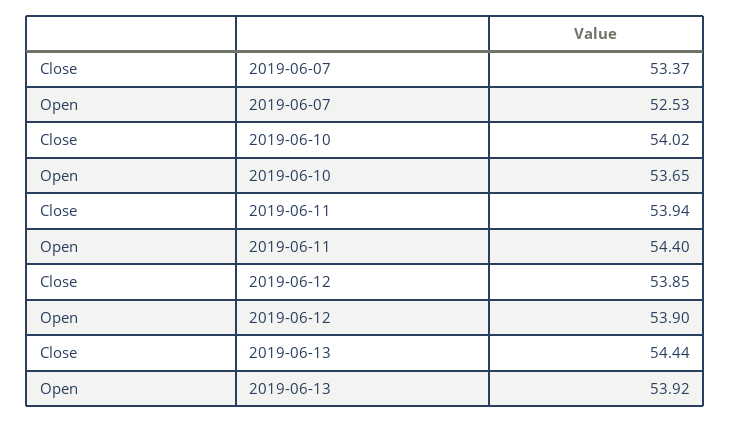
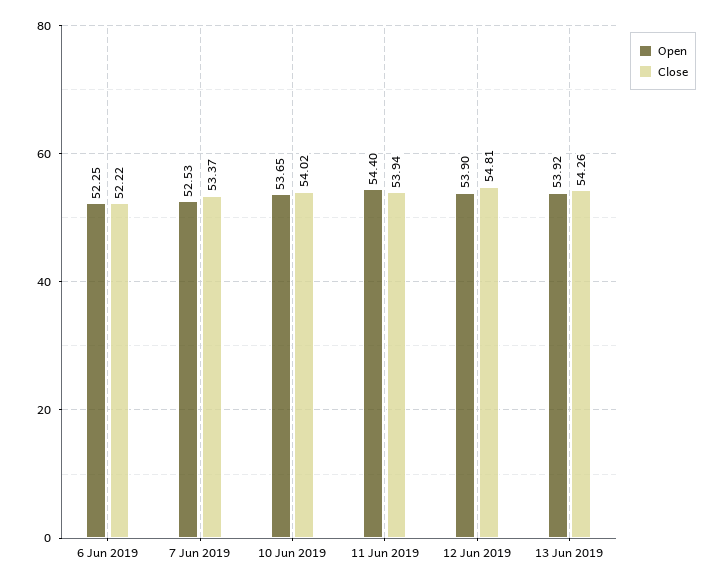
Close, 2019-06-12: 53.85 -> 54.81
Close, 2019-06-13: 54.44 -> 54.26
Open, 6 Jun 2019: none -> 52.25
Close, 6 Jun 2019: none -> 52.22

